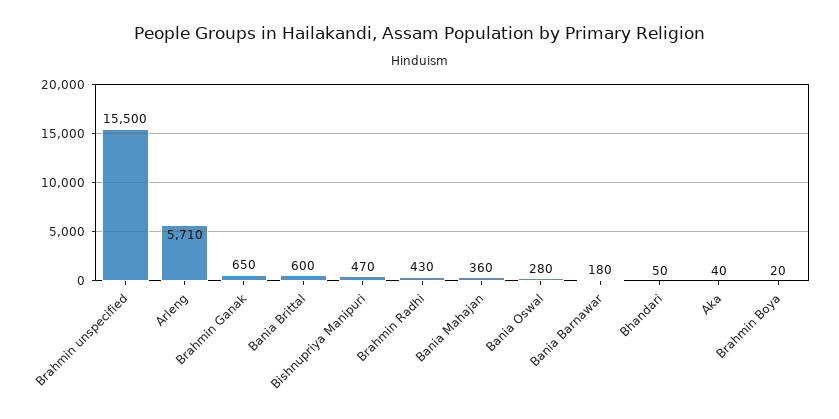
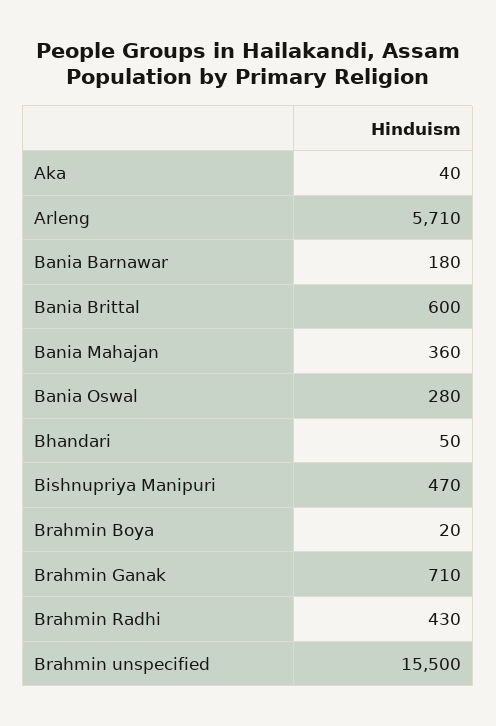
Brahmin Ganak: 650 -> 710

